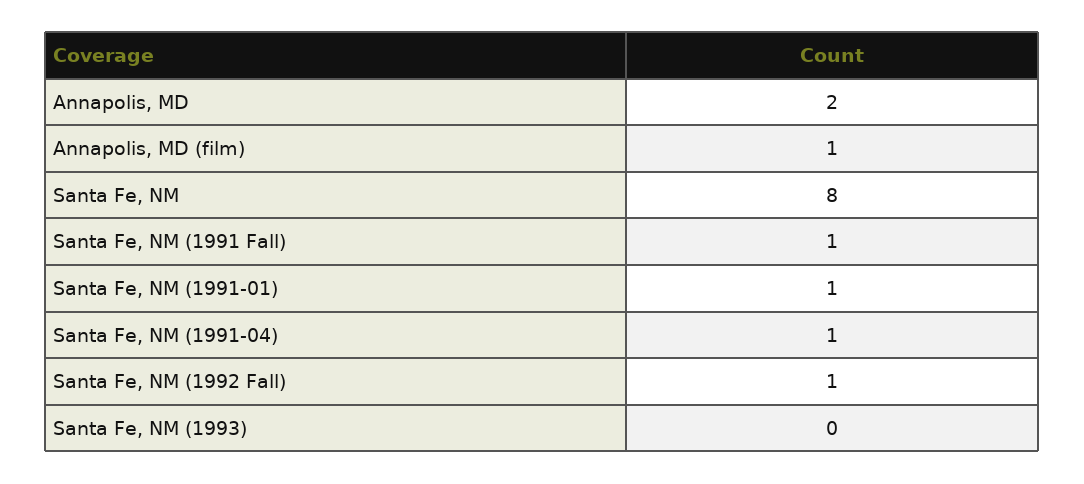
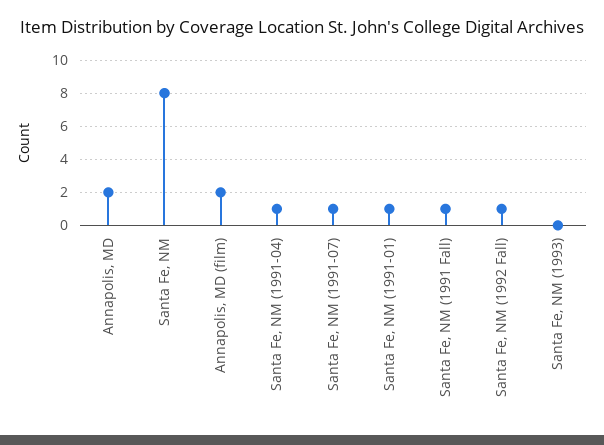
Annapolis, MD (film): 1 -> 2
Santa Fe, NM (1991-07): none -> 1

